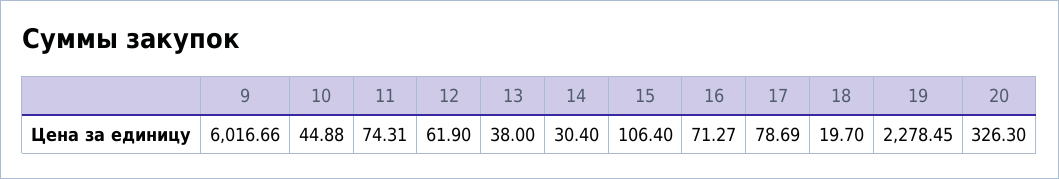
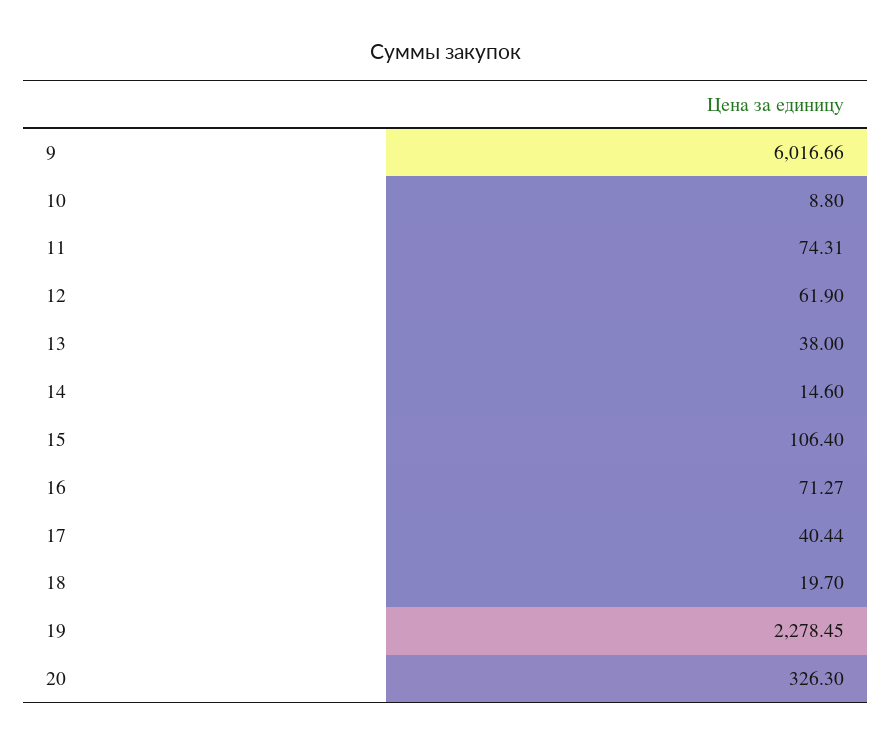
10: 44.88 -> 8.8
14: 30.4 -> 14.6
17: 78.69 -> 40.44

